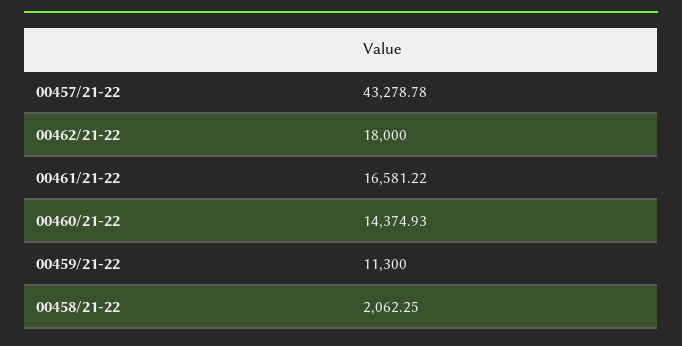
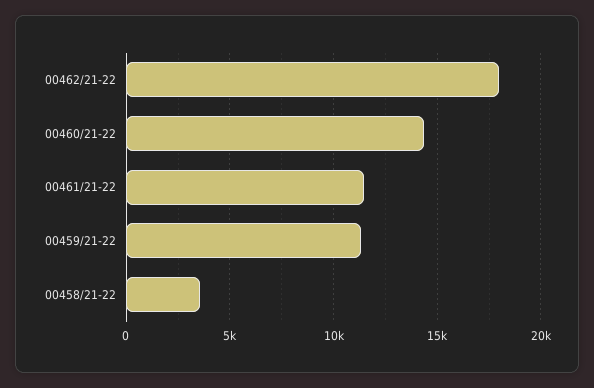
00457/21-22: 43278.78 -> none
00461/21-22: 16581.22 -> 11500
00458/21-22: 2062.25 -> 3500

